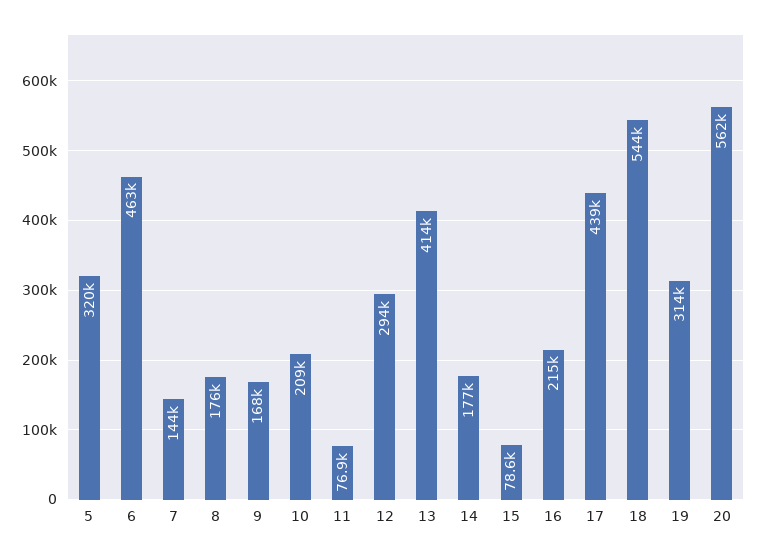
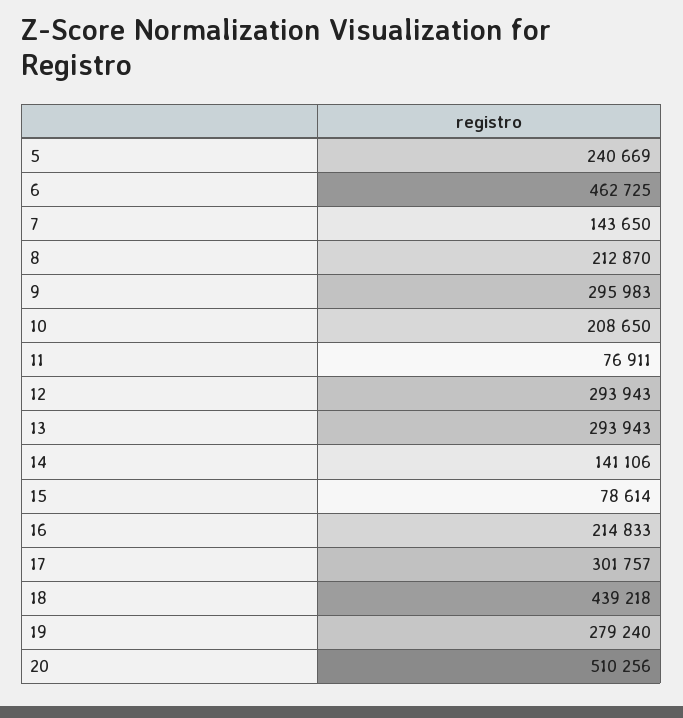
5: 320000 -> 240669
8: 176000 -> 212870
9: 168000 -> 295983
13: 414000 -> 293943
14: 177000 -> 141106
17: 439000 -> 301757
18: 544000 -> 439218
19: 314000 -> 279240
20: 562000 -> 510256

